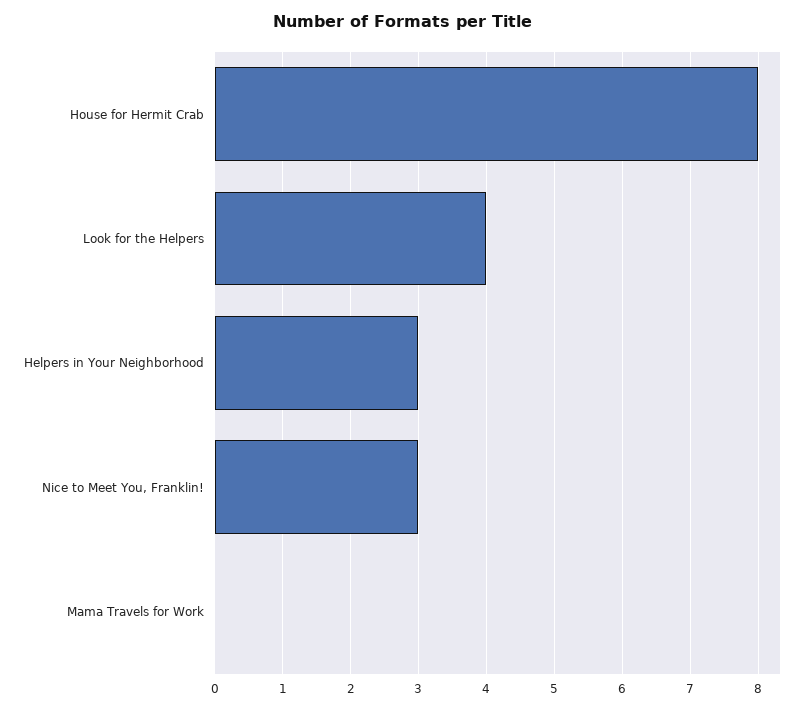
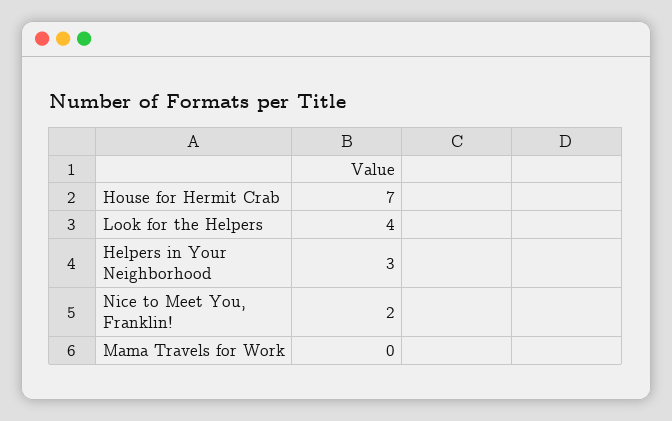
House for Hermit Crab: 8 -> 7
Nice to Meet You, Franklin!: 3 -> 2

